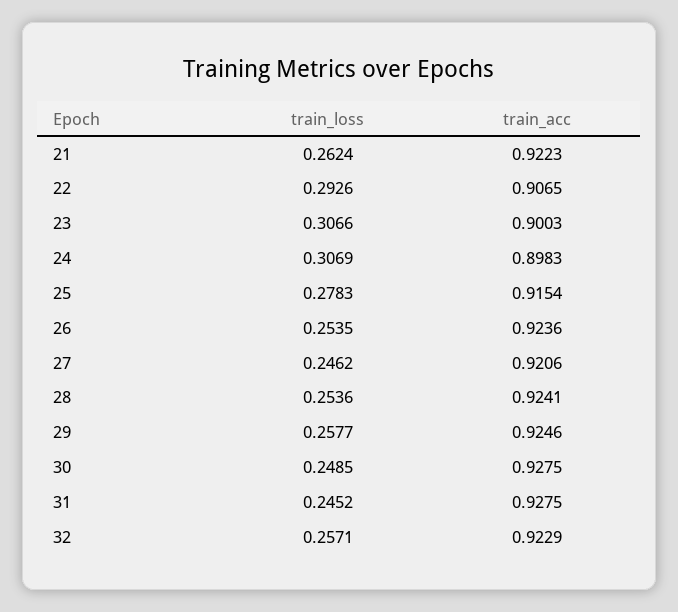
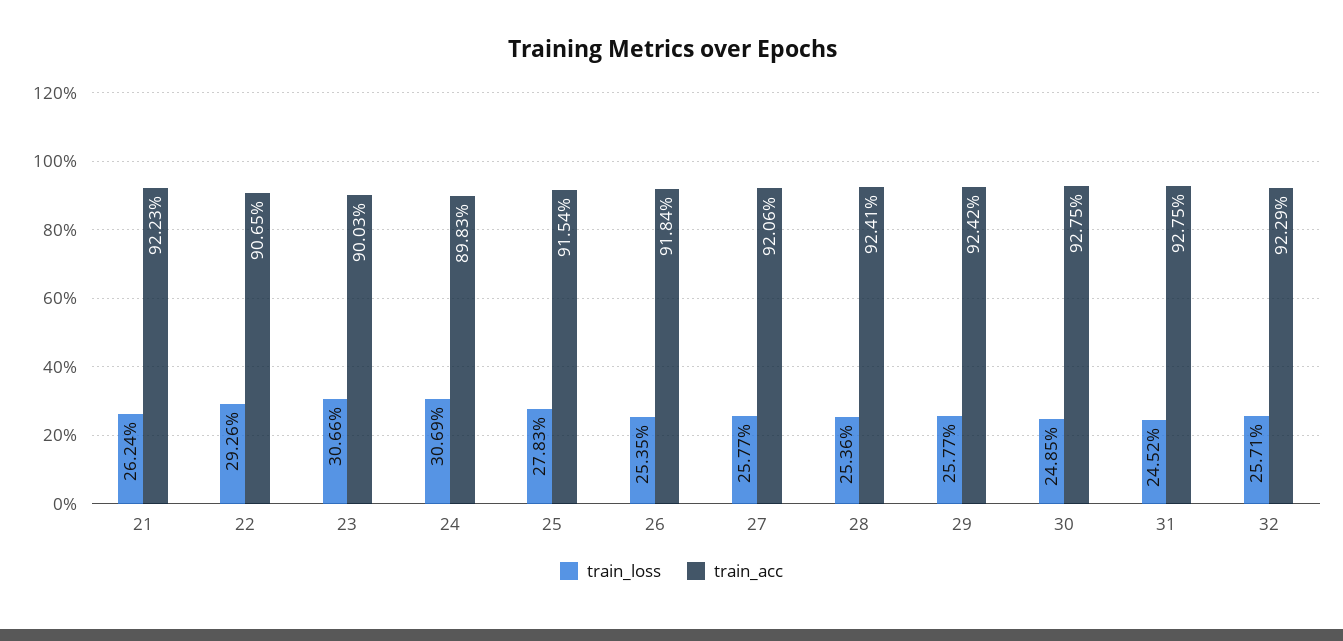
train_acc, 26: 0.9236 -> 0.9184
train_loss, 27: 0.2462 -> 0.2577
train_acc, 29: 0.9246 -> 0.9242

